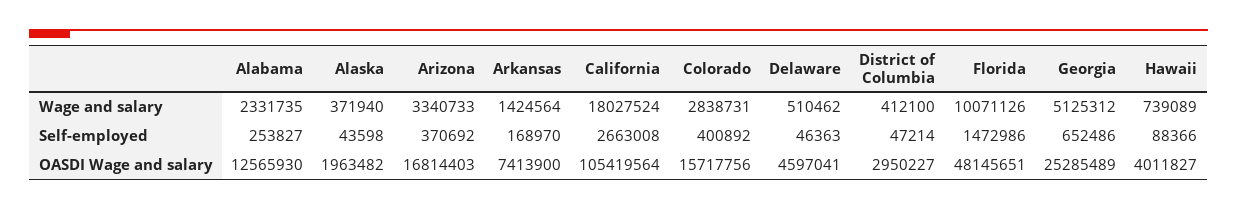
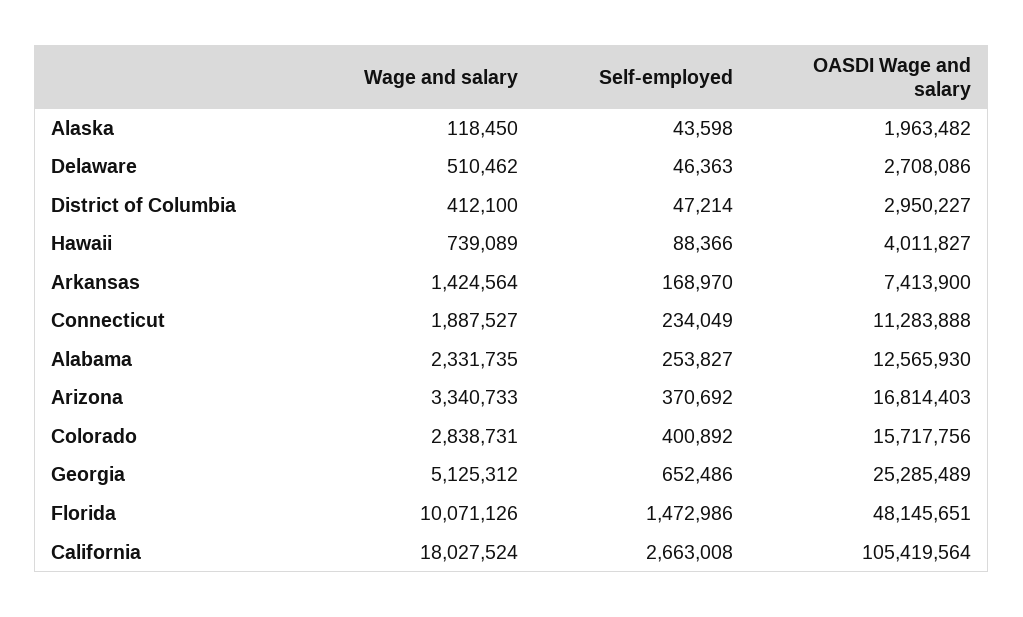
Alaska, Wage and salary: 371940 -> 118450
Delaware, OASDI Wage and salary: 4597041 -> 2708086
Connecticut, Wage and salary: none -> 1887527
Connecticut, Self-employed: none -> 234049
Connecticut, OASDI Wage and salary: none -> 11283888

